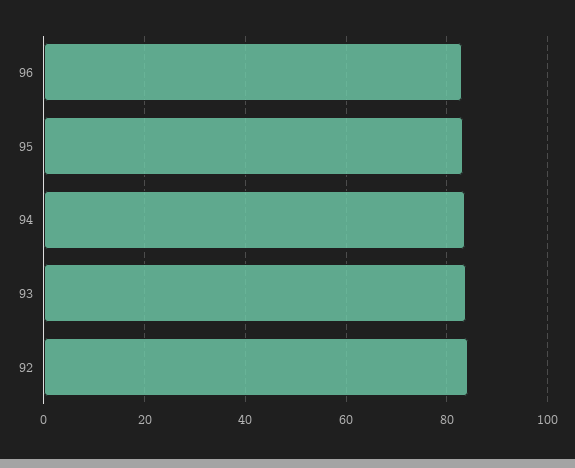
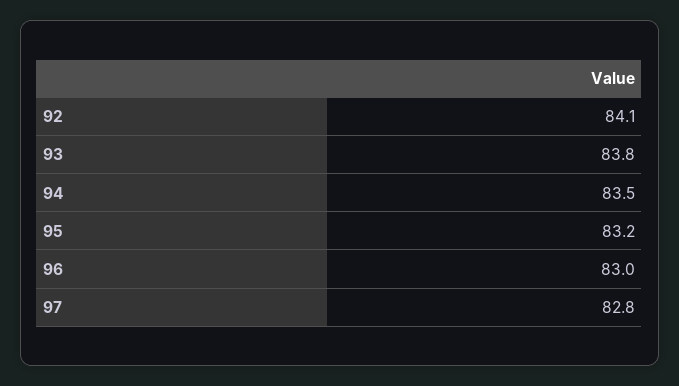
97: none -> 82.8

